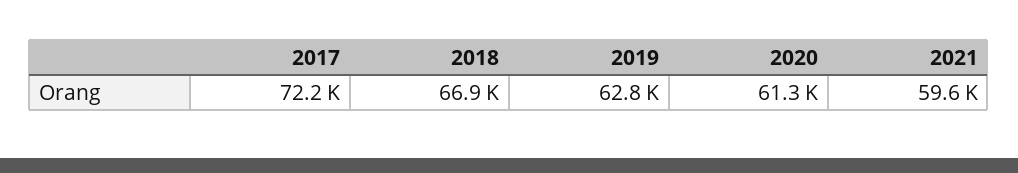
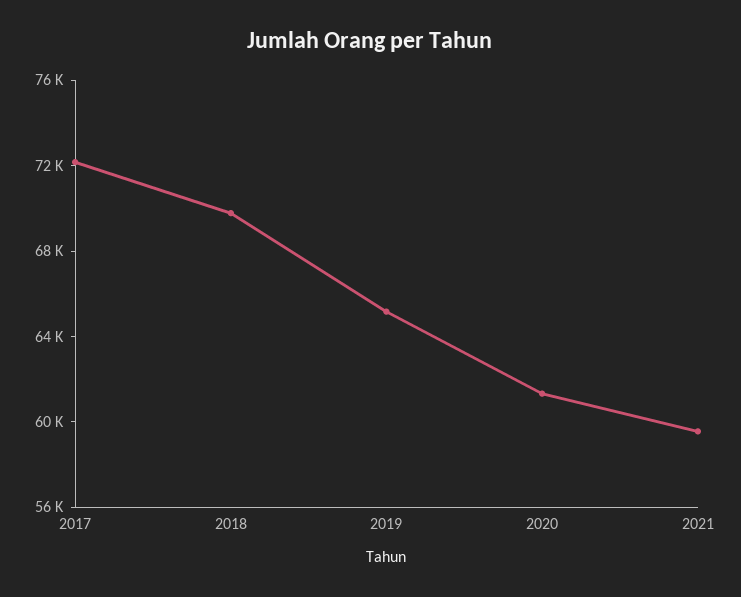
2018: 66900 -> 70000
2019: 62800 -> 65000

